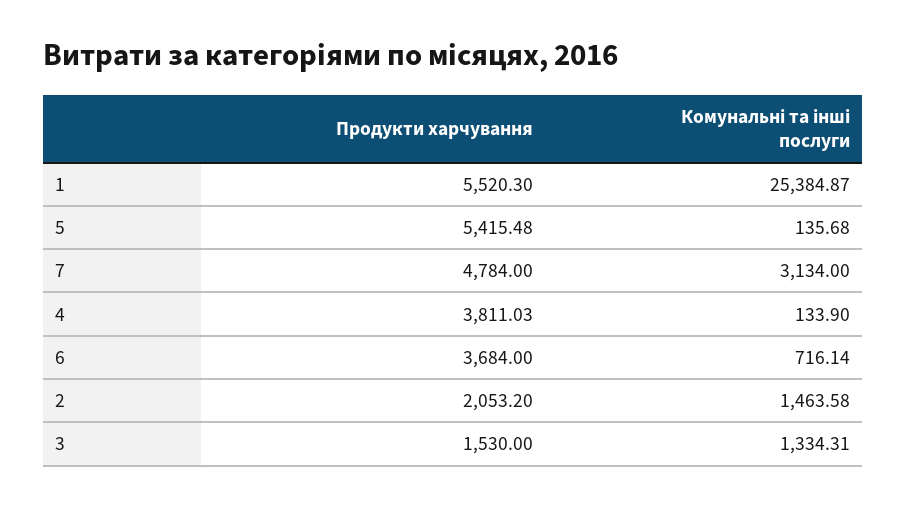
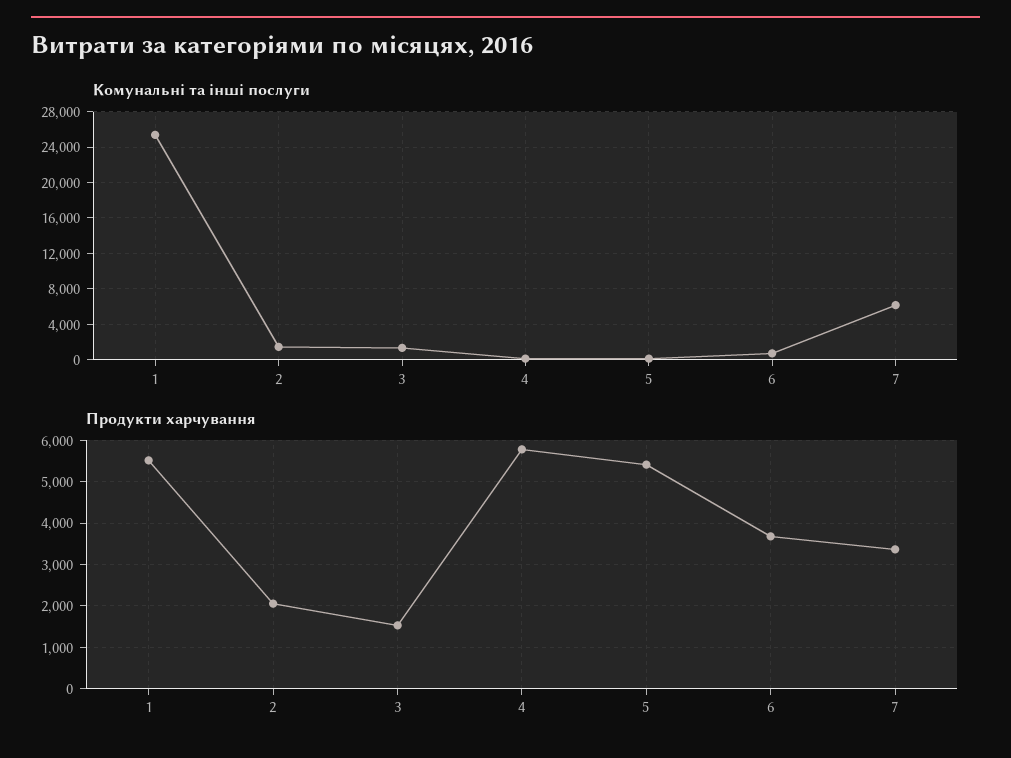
Продукти харчування, 7: 4784 -> 3400
Комунальні та інші послуги, 7: 3134 -> 6000
Продукти харчування, 4: 3811.03 -> 5800

